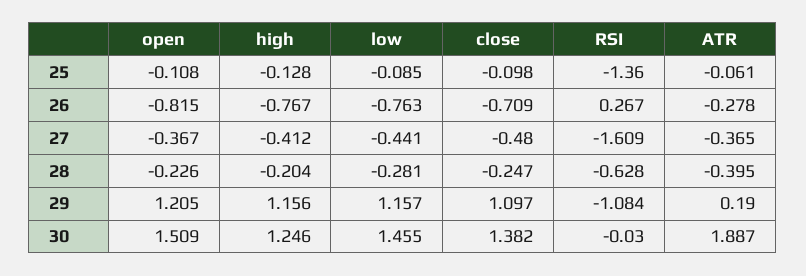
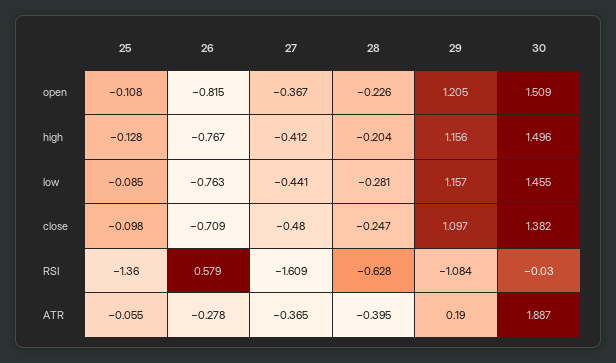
ATR, 25: -0.061 -> -0.055
RSI, 26: 0.267 -> 0.579
high, 30: 1.246 -> 1.496

